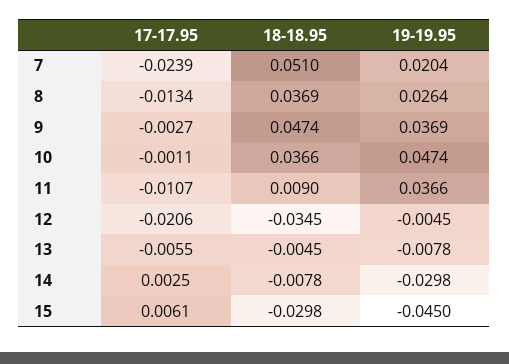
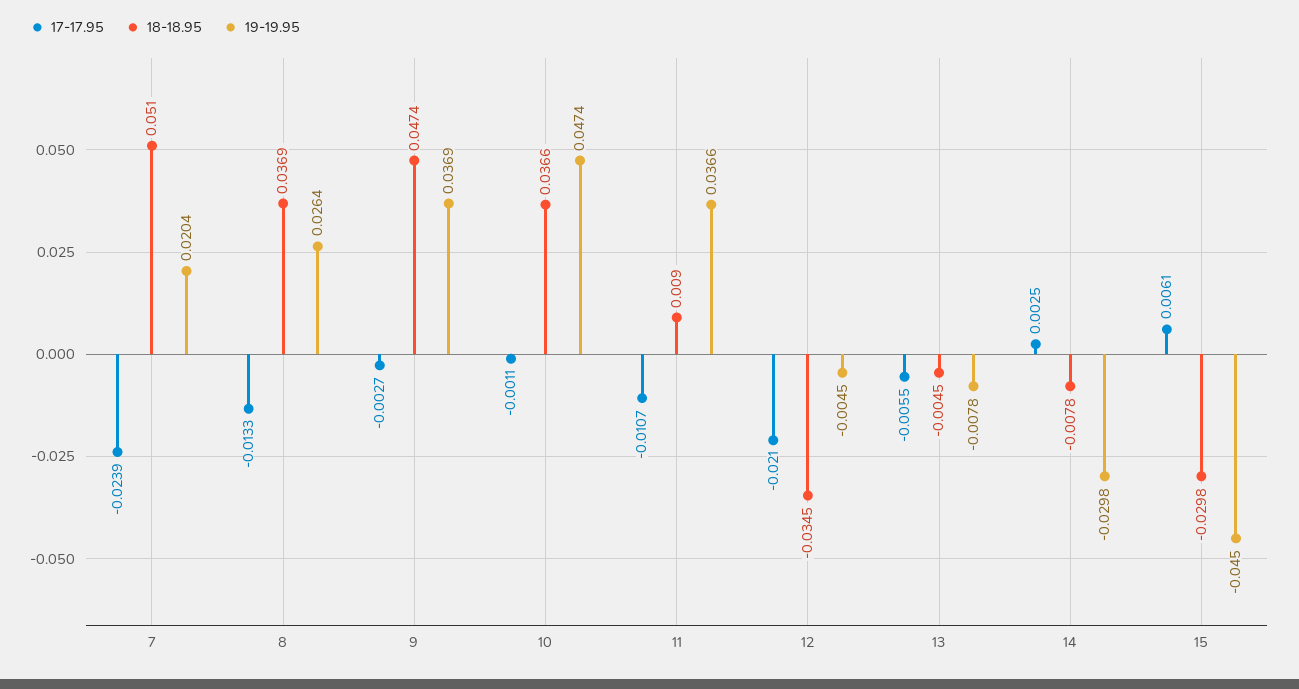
17-17.95, 8: -0.0134 -> -0.0133
17-17.95, 12: -0.0206 -> -0.021

